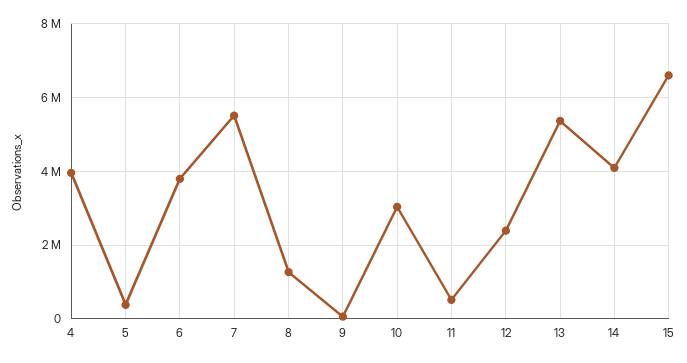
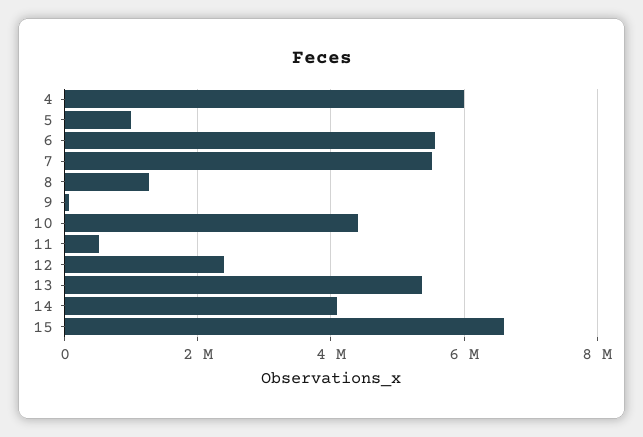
4: 4000000 -> 6000000
5: 400000 -> 1000000
6: 3800000 -> 5600000
10: 3000000 -> 4400000

